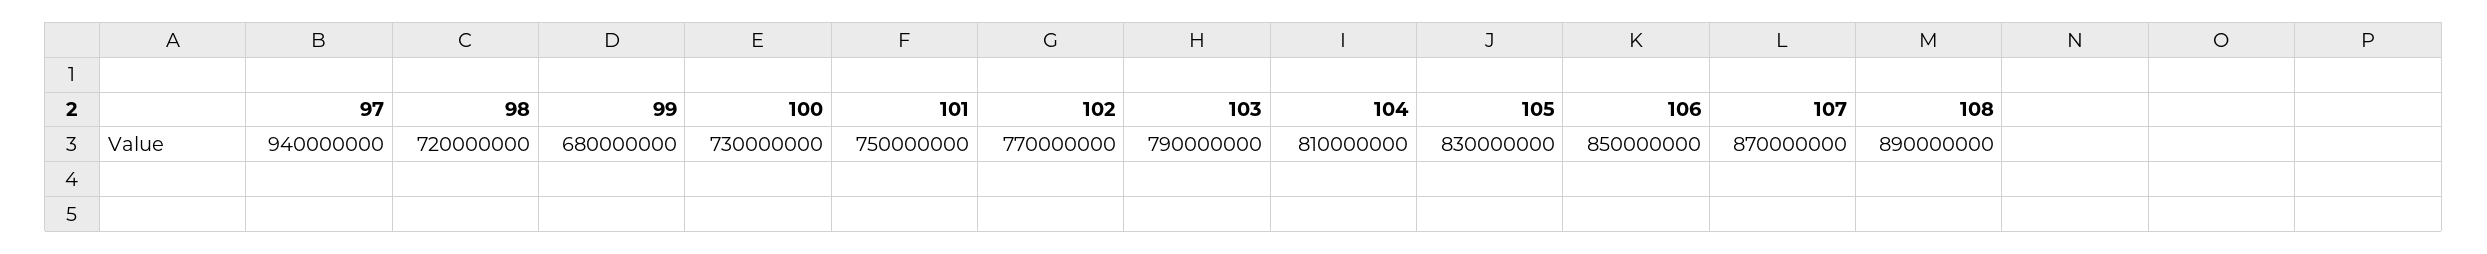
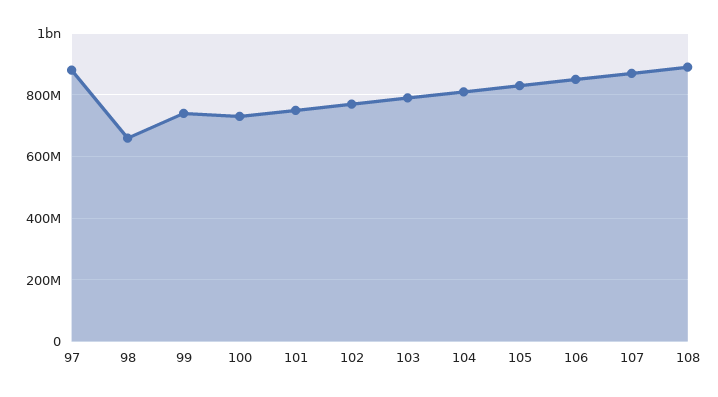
97: 940000000 -> 880000000
98: 720000000 -> 660000000
99: 680000000 -> 740000000

